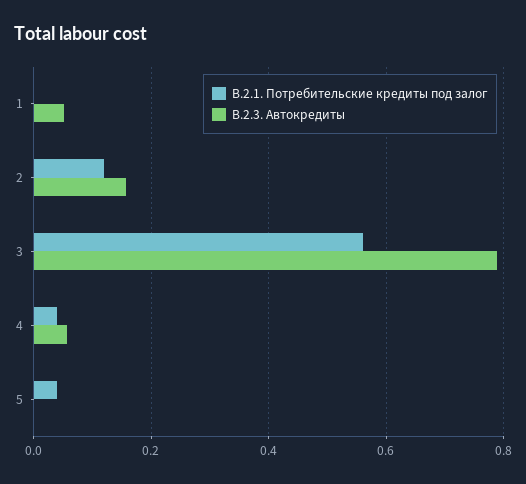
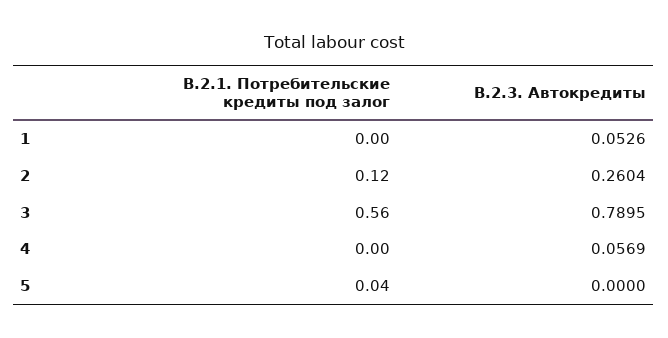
В.2.3. Автокредиты, 2: 0.16 -> 0.2604
В.2.1. Потребительские кредиты под залог, 4: 0.04 -> 0

